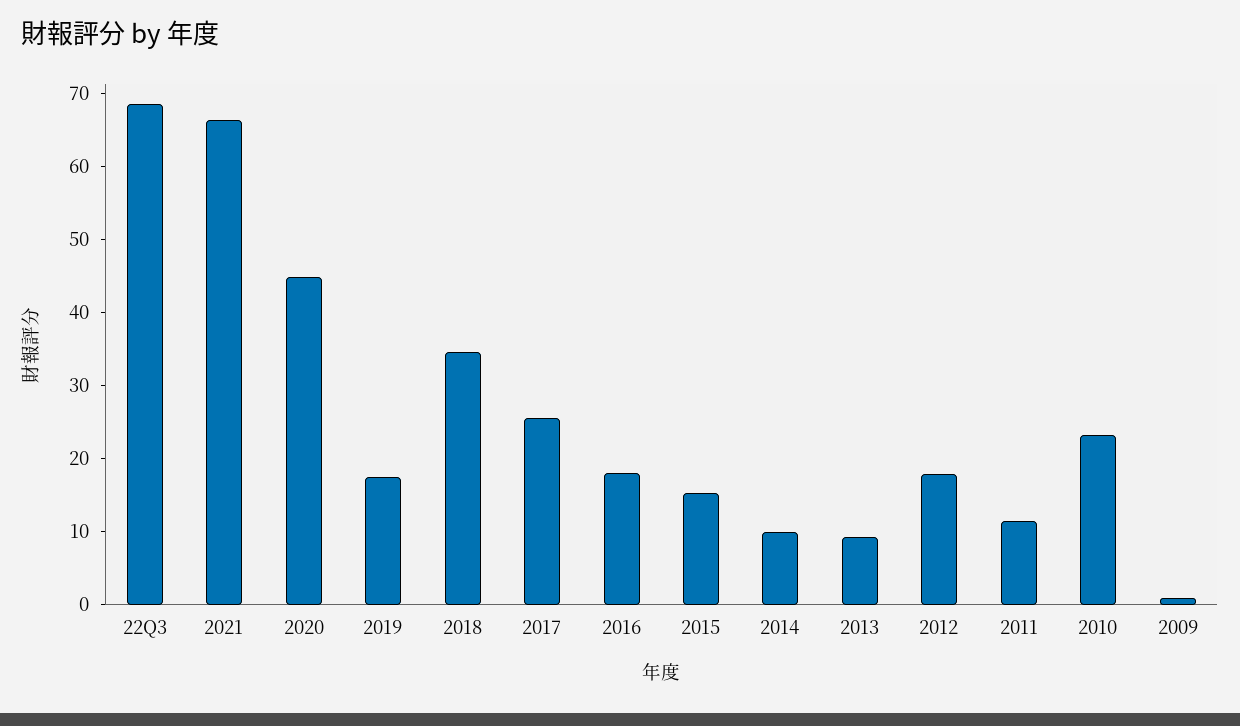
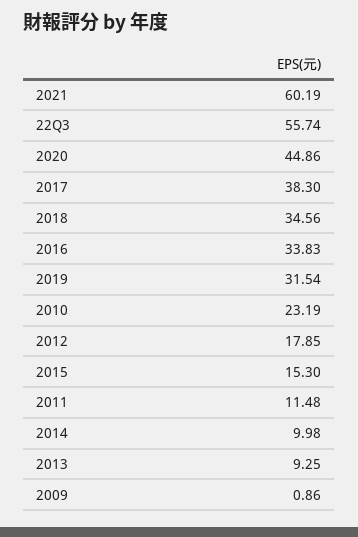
22Q3: 68 -> 55.74
2021: 66 -> 60.19
2019: 18 -> 31.54
2017: 26 -> 38.3
2016: 18 -> 33.83

